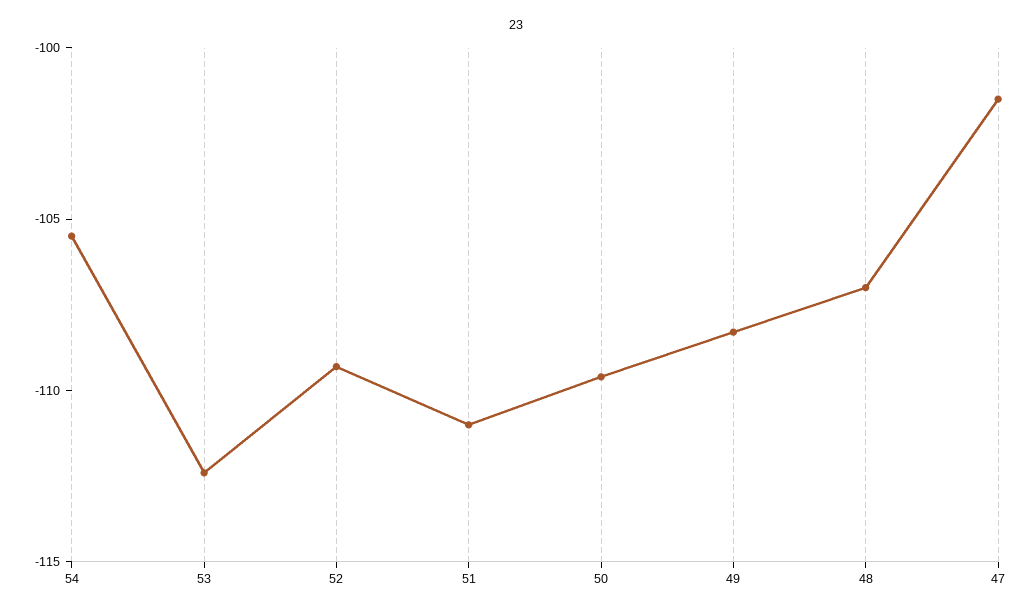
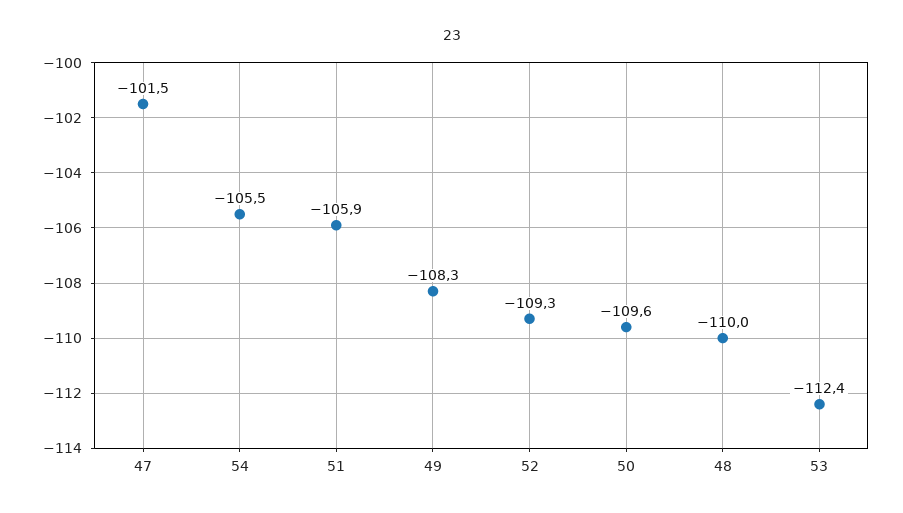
51: -111 -> -105.9
48: -107 -> -110

